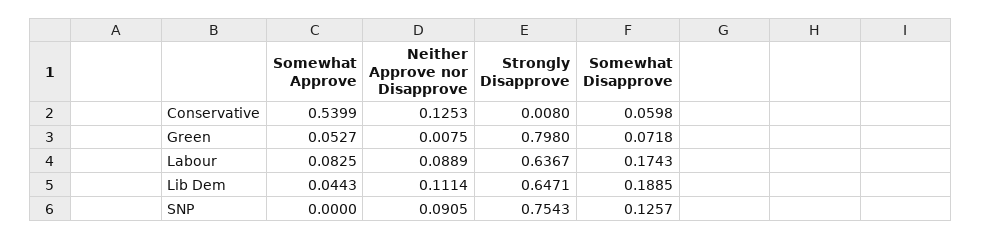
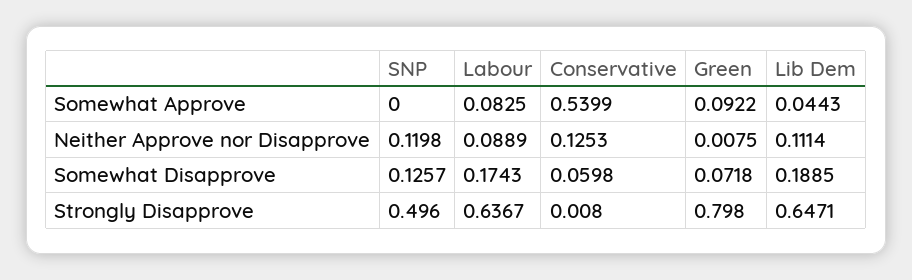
Somewhat Approve, Green: 0.0527 -> 0.0922
Neither Approve nor Disapprove, SNP: 0.0905 -> 0.1198
Strongly Disapprove, SNP: 0.7543 -> 0.496

